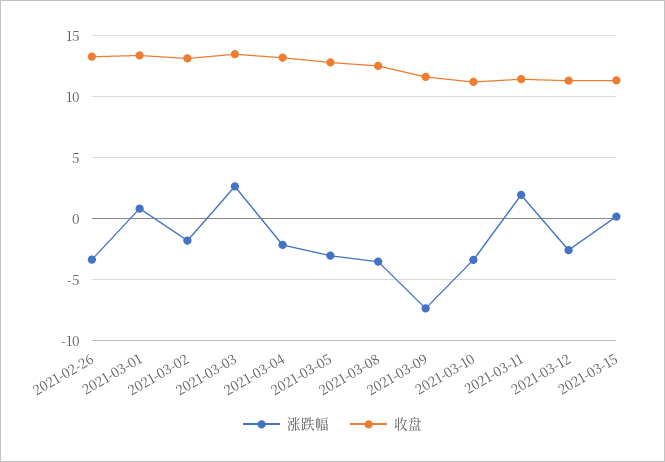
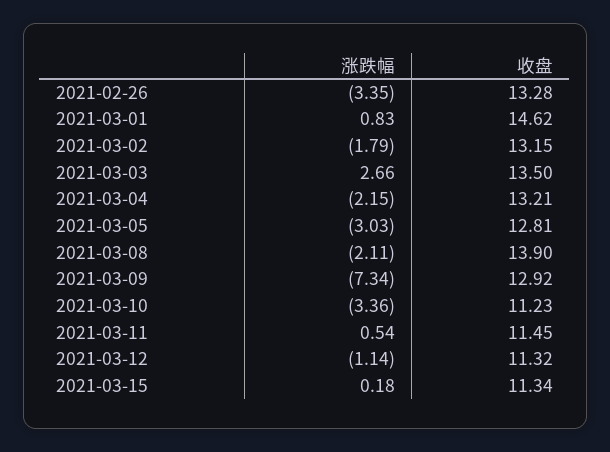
收盘, 2021-03-01: 13.5 -> 14.62
涨跌幅, 2021-03-08: -3.5 -> -2.11
收盘, 2021-03-08: 12.5 -> 13.9
收盘, 2021-03-09: 11.5 -> 12.92
涨跌幅, 2021-03-11: 2 -> 0.54
涨跌幅, 2021-03-12: -2.5 -> -1.14

